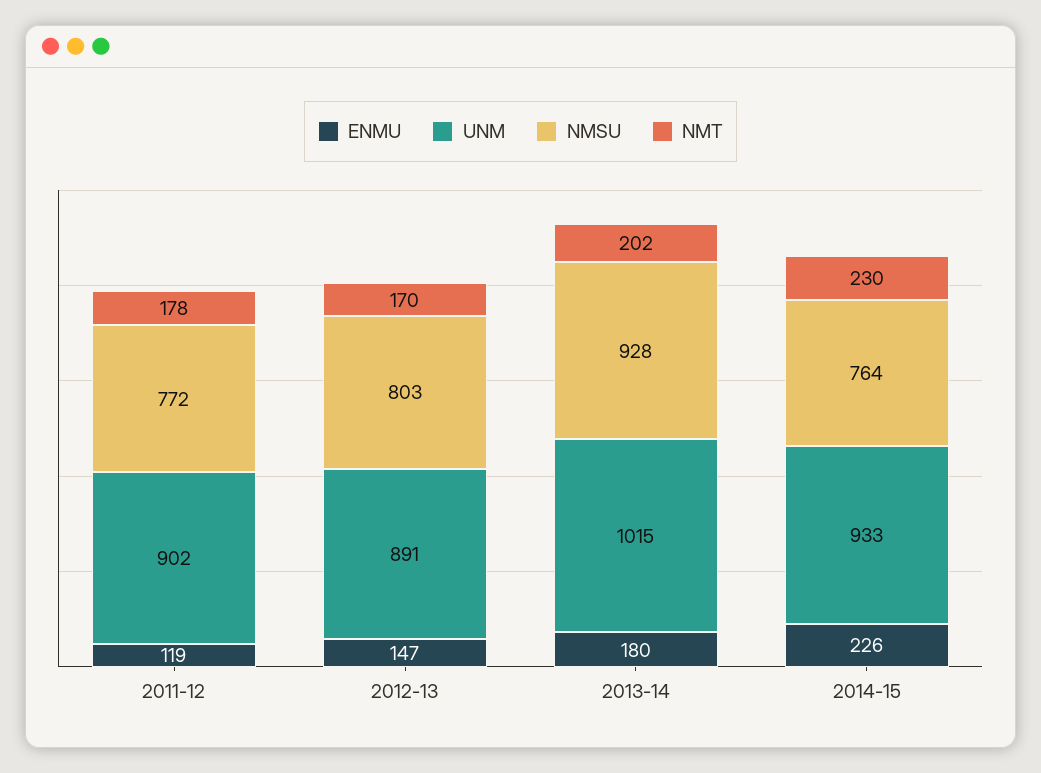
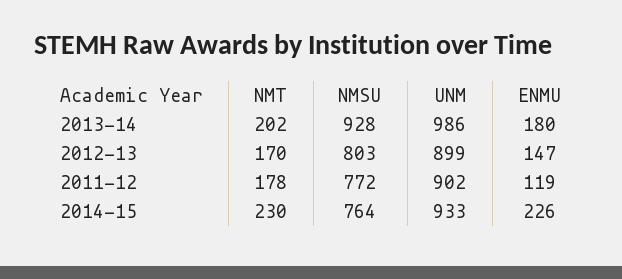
UNM, 2012-13: 891 -> 899
UNM, 2013-14: 1015 -> 986

